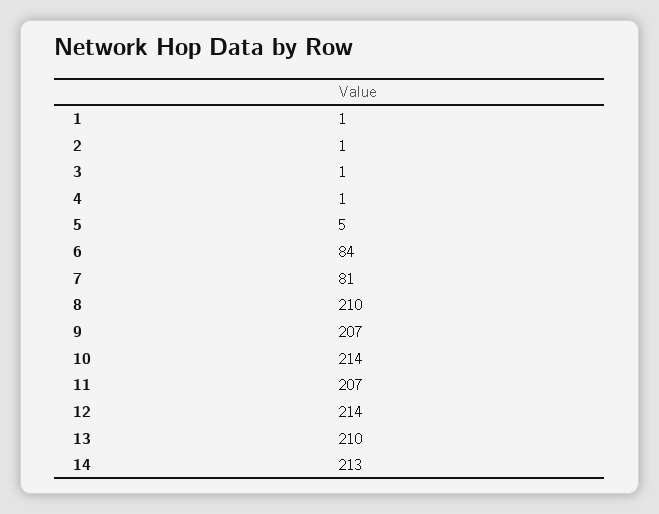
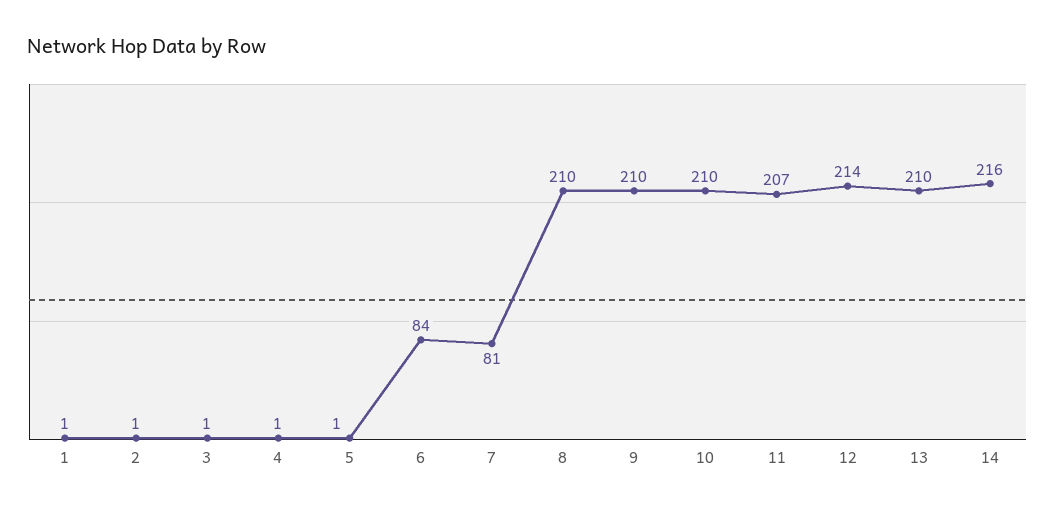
5: 5 -> 1
9: 207 -> 210
10: 214 -> 210
14: 213 -> 216

